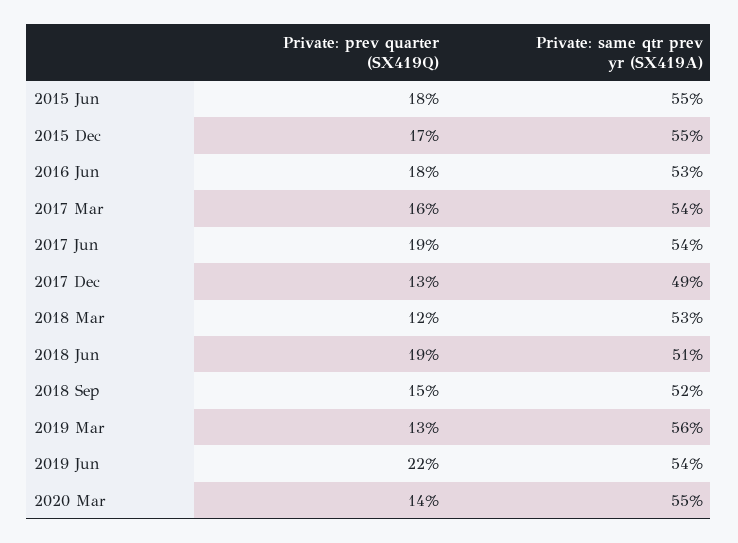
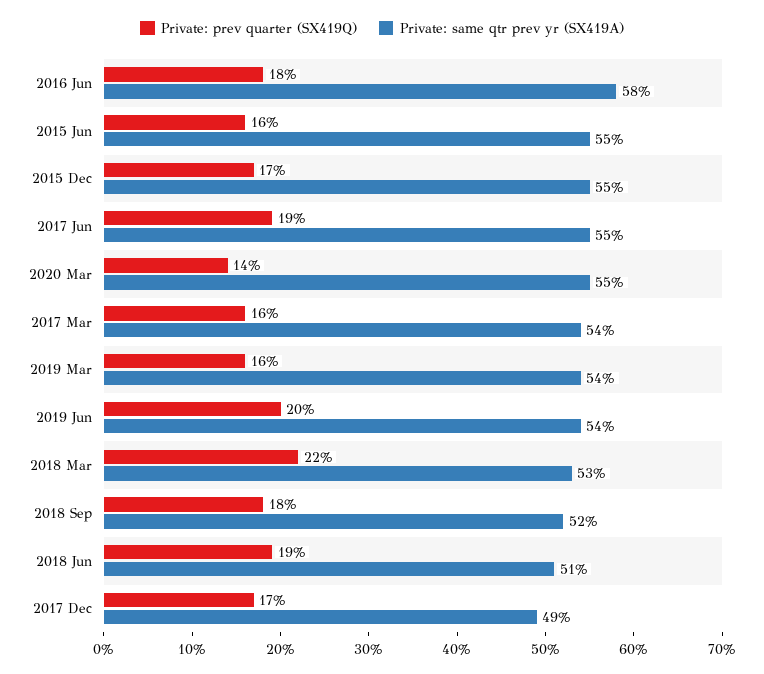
Private: prev quarter (SX419Q), 2015 Jun: 18 -> 16
Private: same qtr prev yr (SX419A), 2016 Jun: 53 -> 58
Private: same qtr prev yr (SX419A), 2017 Jun: 54 -> 55
Private: prev quarter (SX419Q), 2017 Dec: 13 -> 17
Private: prev quarter (SX419Q), 2018 Mar: 12 -> 22
Private: prev quarter (SX419Q), 2018 Sep: 15 -> 18
Private: prev quarter (SX419Q), 2019 Mar: 13 -> 16
Private: same qtr prev yr (SX419A), 2019 Mar: 56 -> 54
Private: prev quarter (SX419Q), 2019 Jun: 22 -> 20

